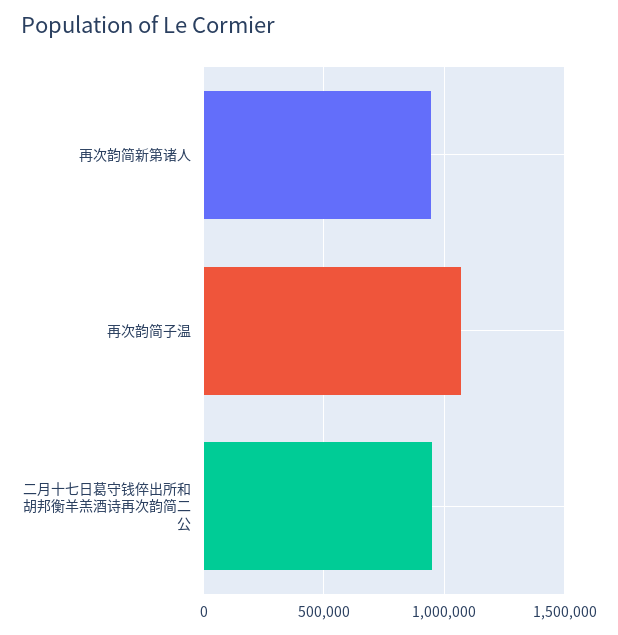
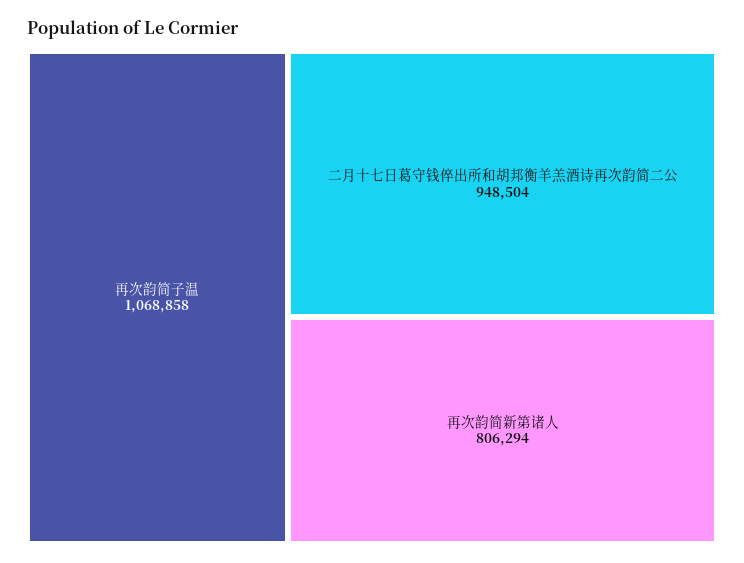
再次韵简新第诸人: 950000 -> 806294

